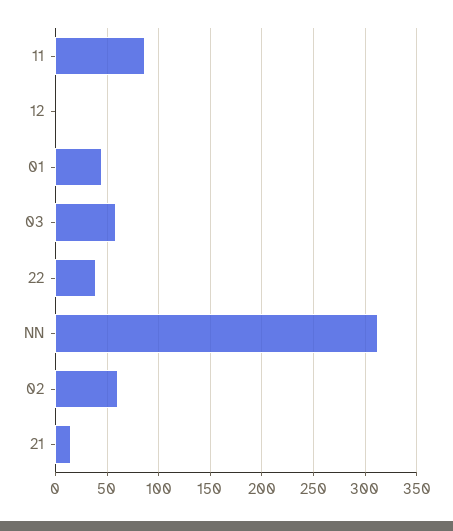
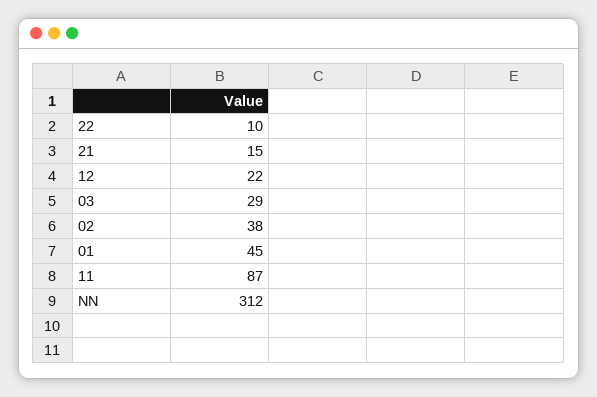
12: 0 -> 22
03: 60 -> 29
22: 40 -> 10
02: 60 -> 38

